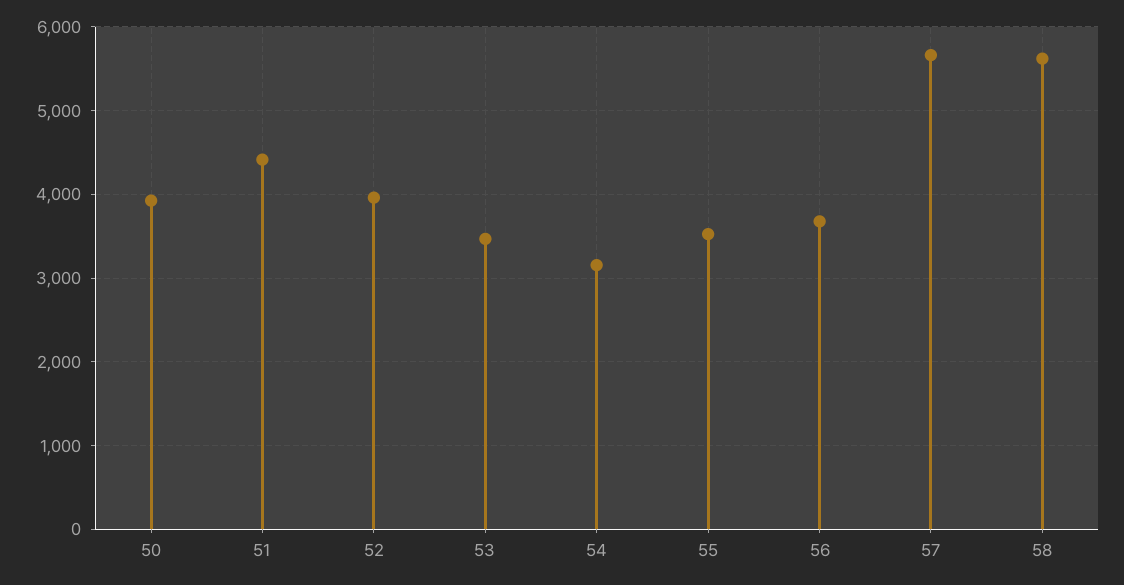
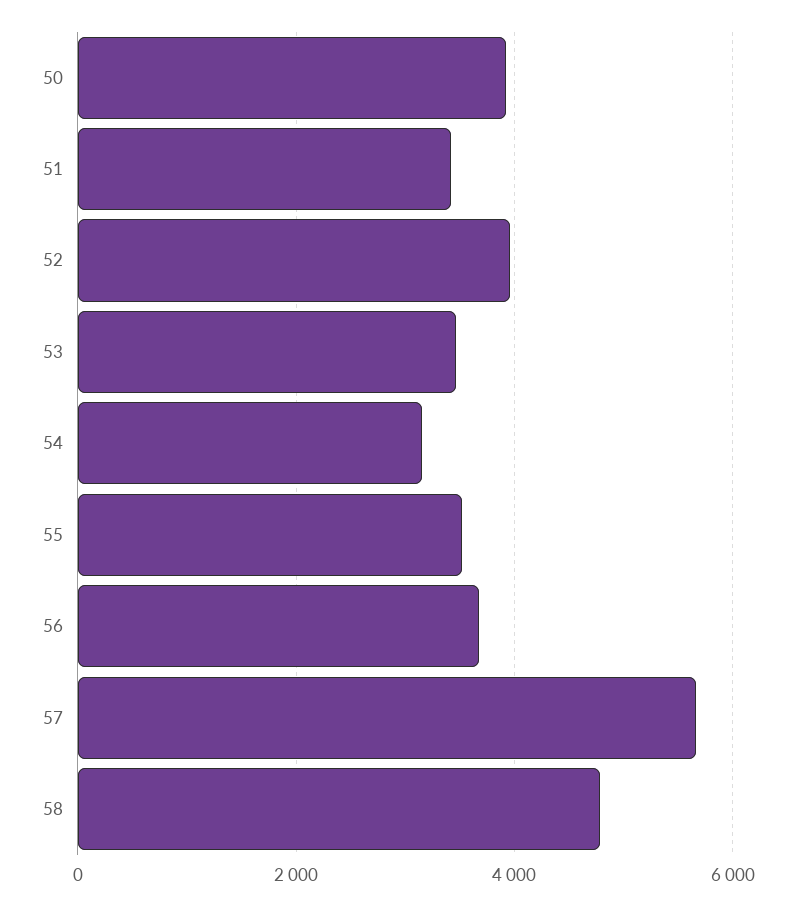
51: 4400 -> 3400
58: 5600 -> 4800

